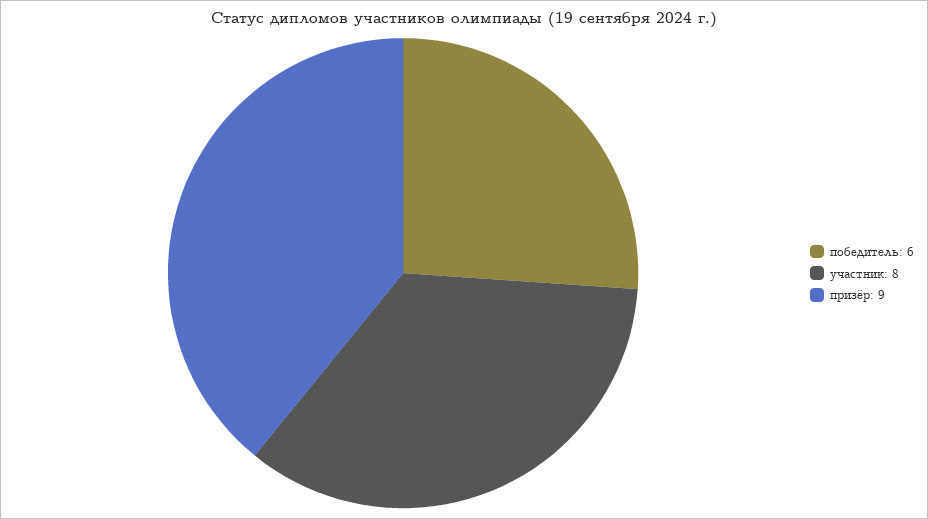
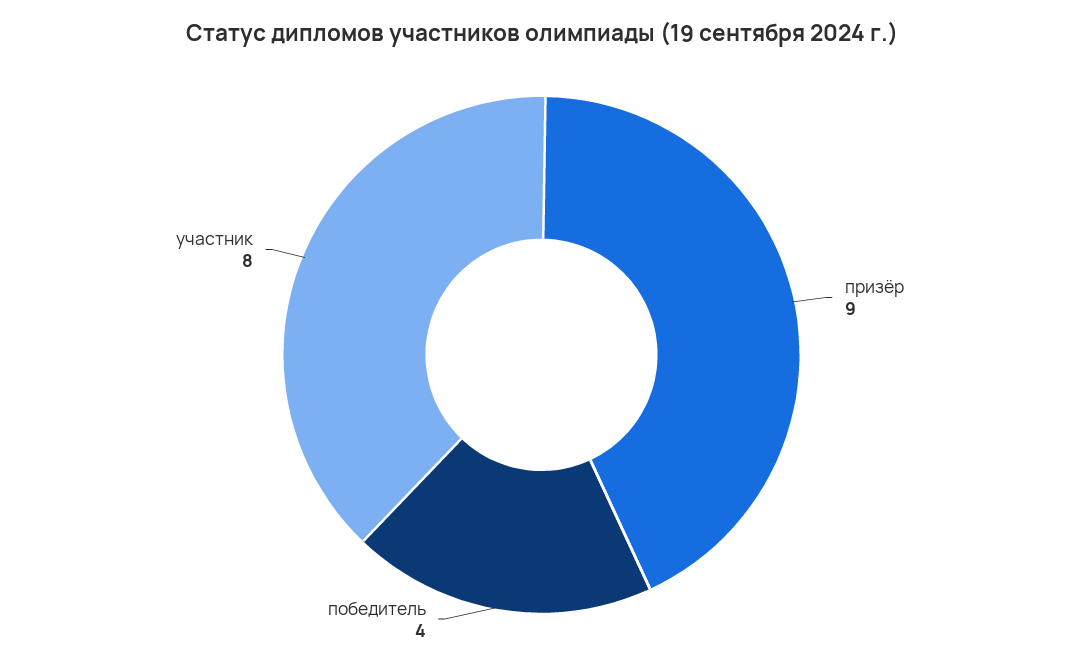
победитель: 6 -> 4

